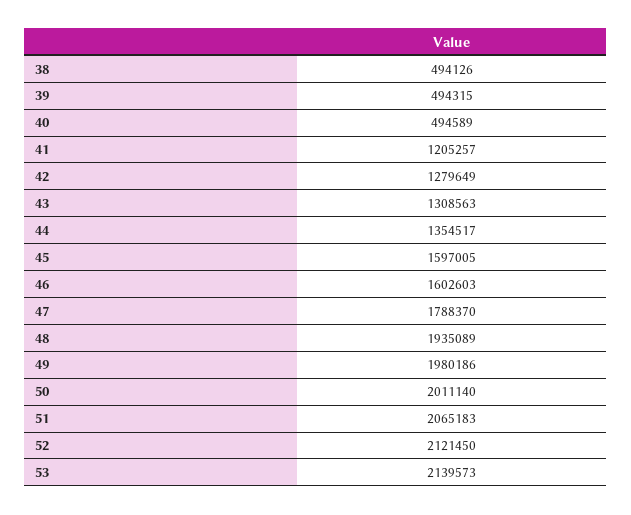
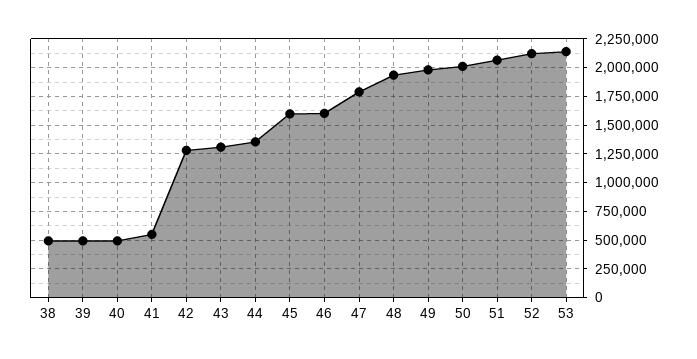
41: 1205257 -> 500000

